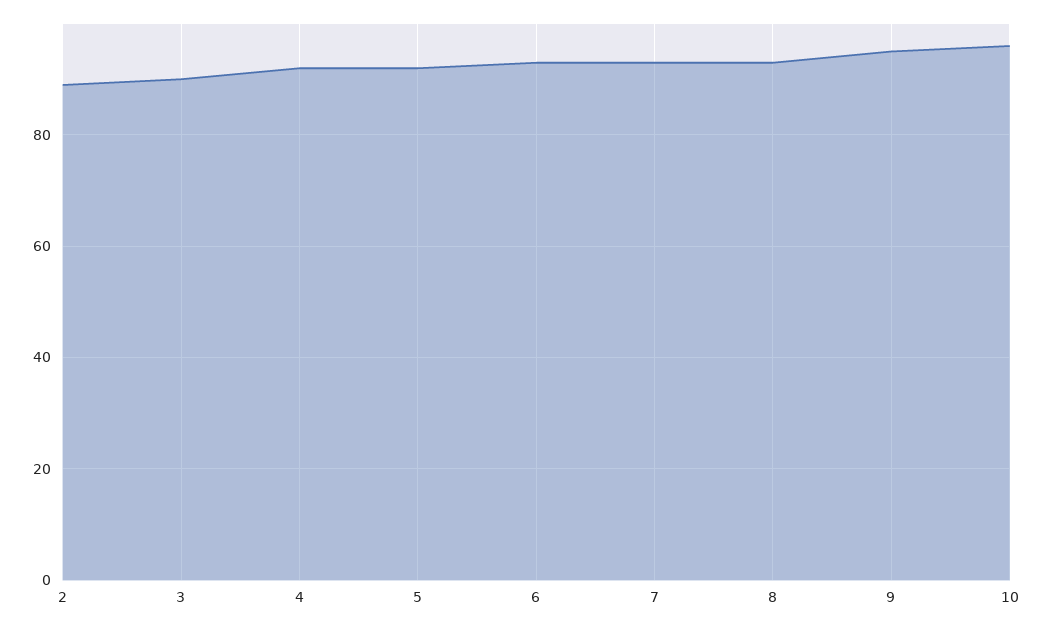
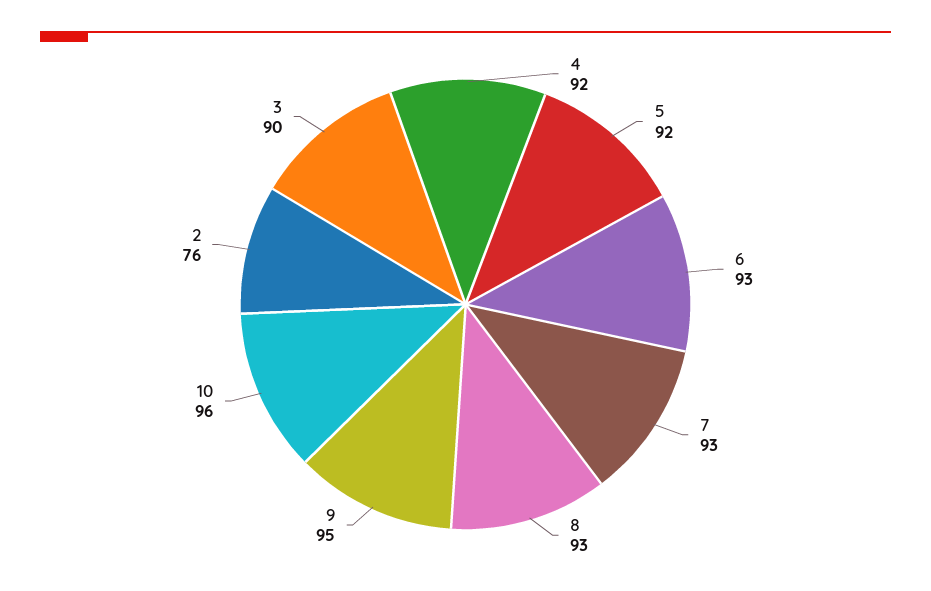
2: 90 -> 76

